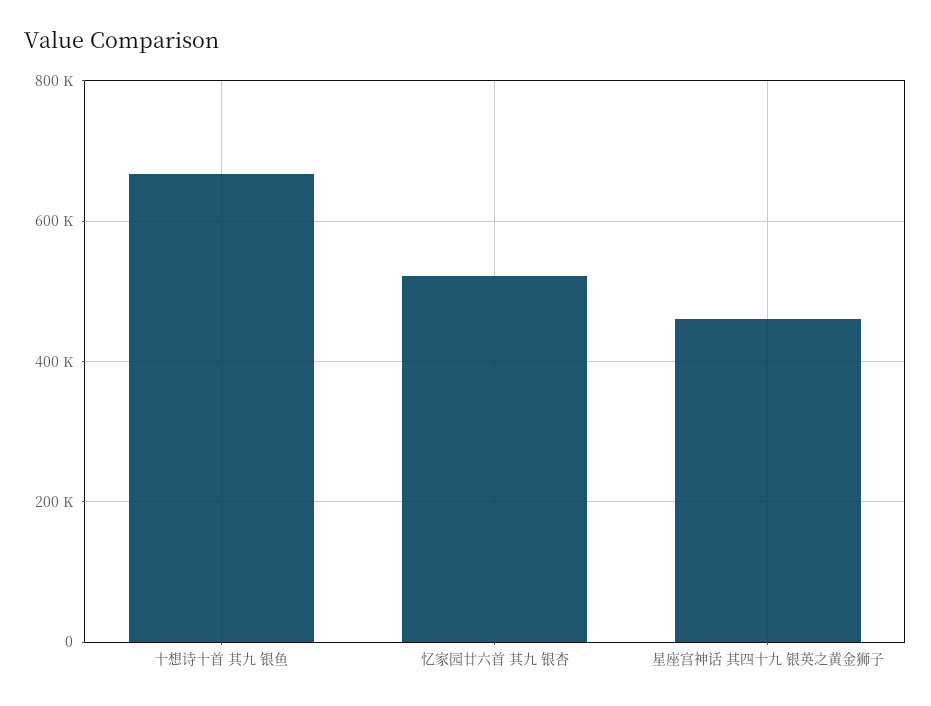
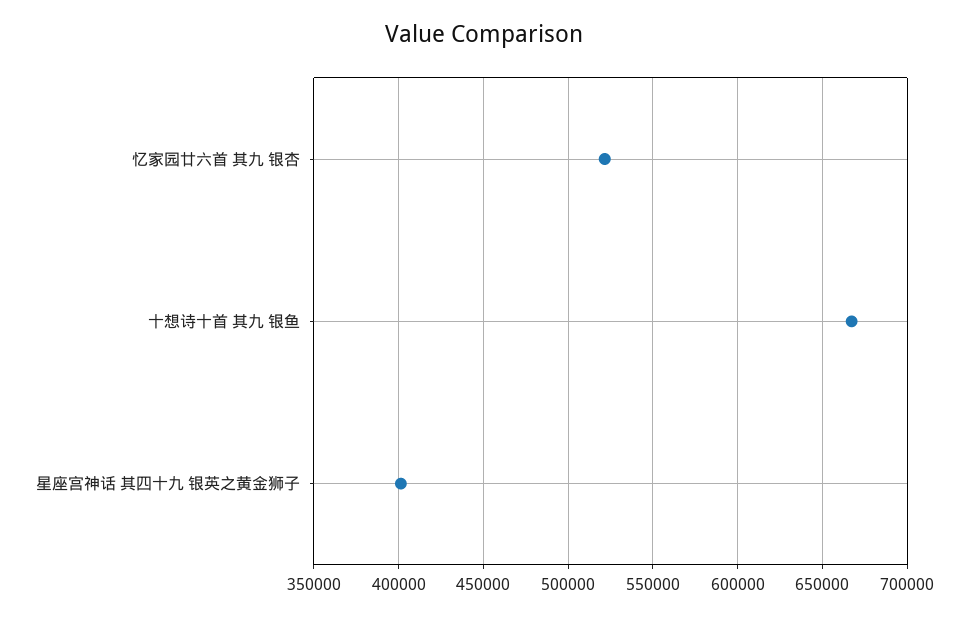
星座宫神话 其四十九 银英之黄金狮子: 460000 -> 400000

